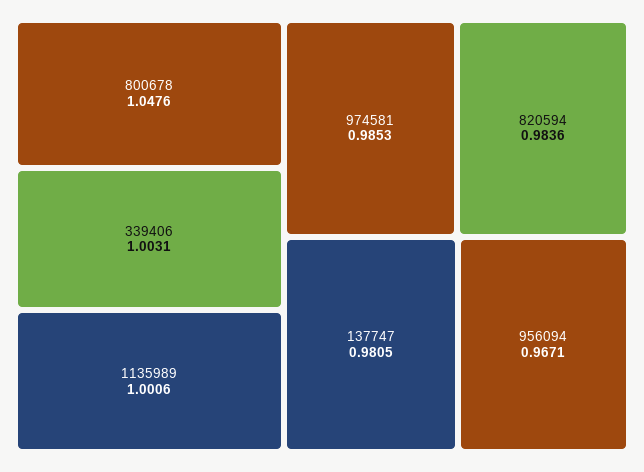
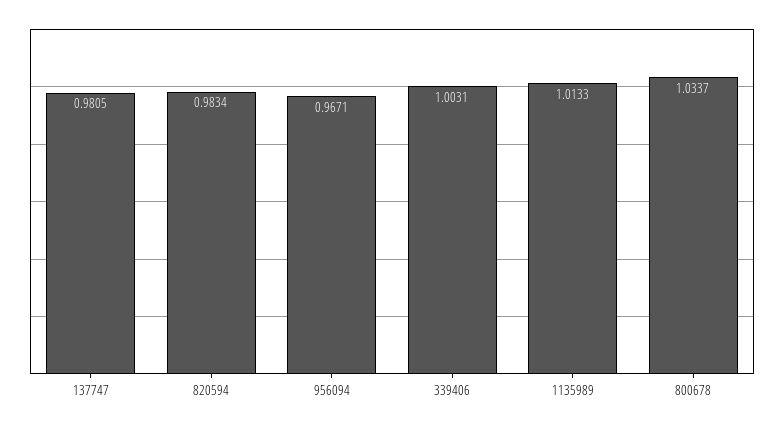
800678: 1.0476 -> 1.0337
1135989: 1.0006 -> 1.0133
974581: 0.9853 -> none
820594: 0.9836 -> 0.9834

